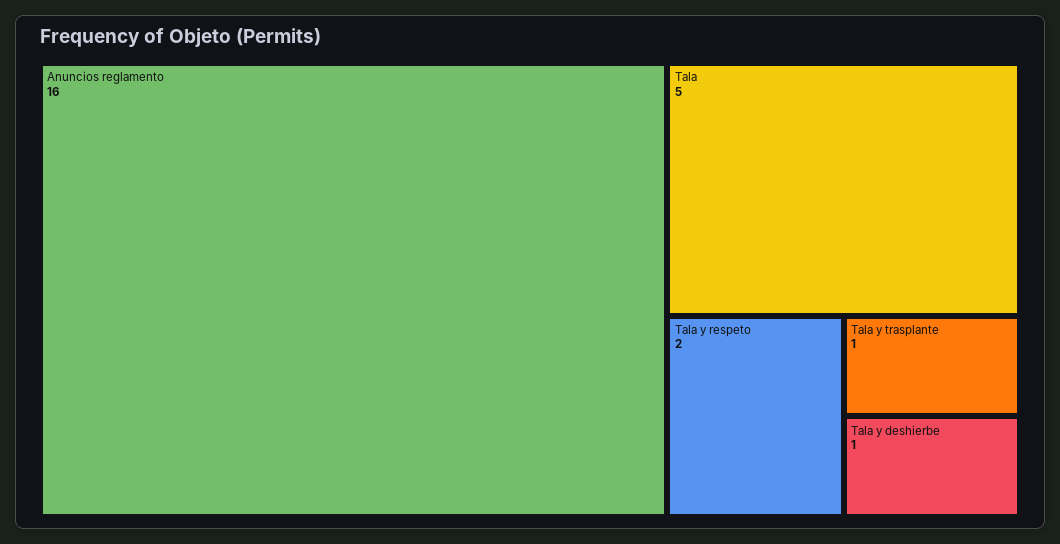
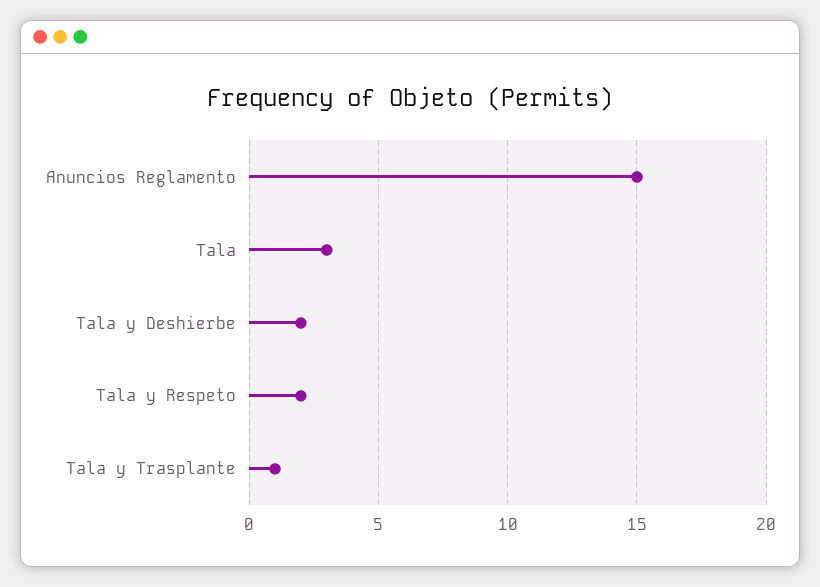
Anuncios reglamento: 16 -> 15
Tala: 5 -> 3
Tala y deshierbe: 1 -> 2

